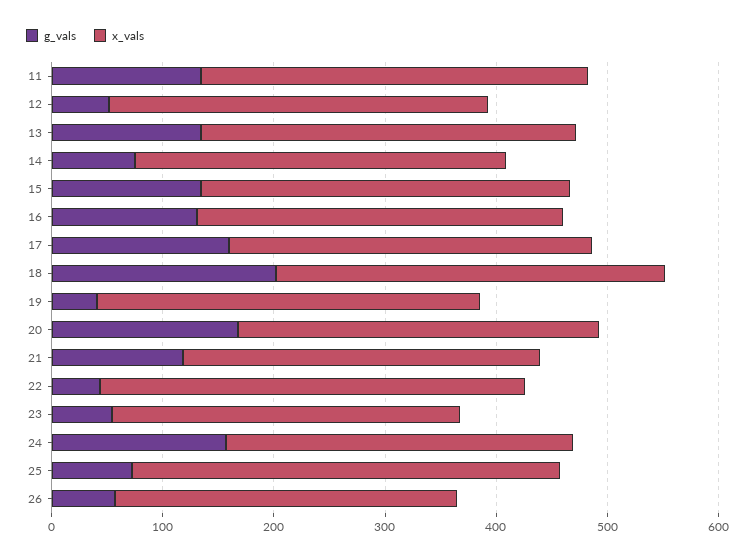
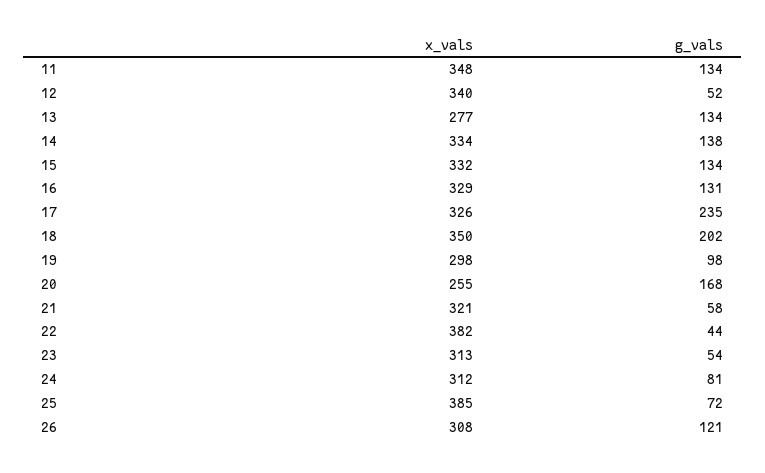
x_vals, 13: 340 -> 277
g_vals, 14: 80 -> 138
g_vals, 17: 160 -> 235
g_vals, 19: 40 -> 98
x_vals, 19: 340 -> 298
x_vals, 20: 320 -> 255
g_vals, 21: 120 -> 58
g_vals, 24: 160 -> 81
g_vals, 26: 60 -> 121

